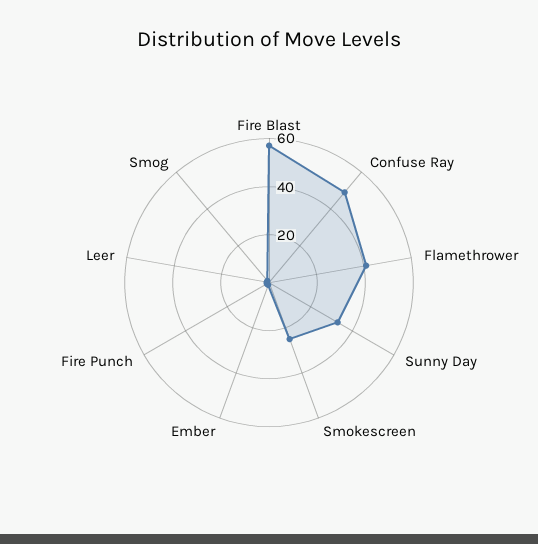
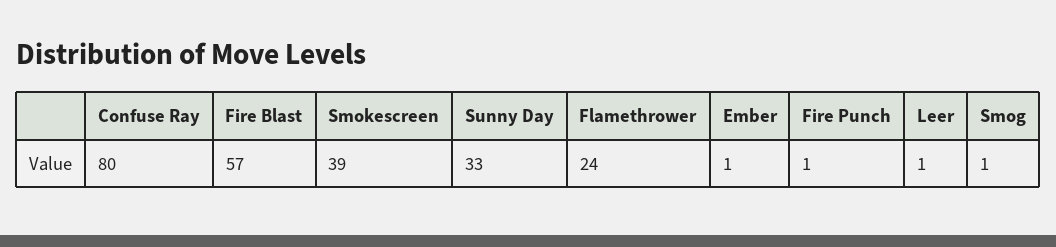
Confuse Ray: 50 -> 80
Flamethrower: 40 -> 24
Smokescreen: 25 -> 39

